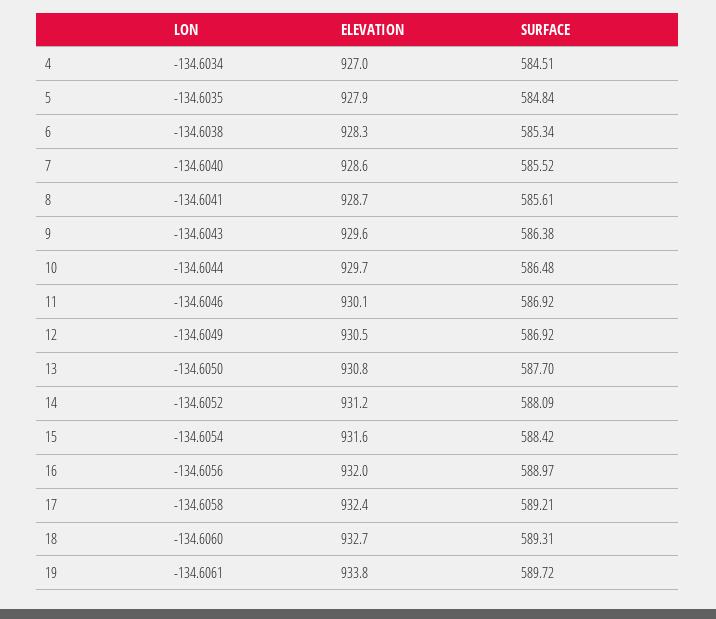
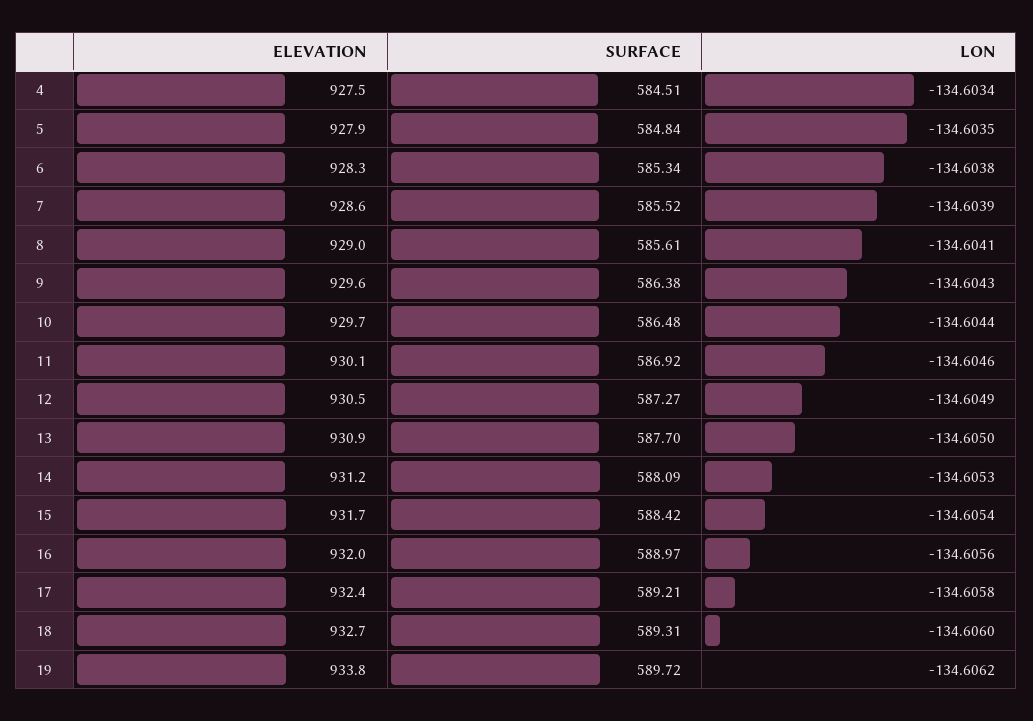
ELEVATION, 4: 927 -> 927.5
LON, 7: -134.604 -> -134.6039
ELEVATION, 8: 928.7 -> 929
SURFACE, 12: 586.92 -> 587.27
ELEVATION, 13: 930.8 -> 930.9
LON, 14: -134.6052 -> -134.6053
ELEVATION, 15: 931.6 -> 931.7
LON, 19: -134.6061 -> -134.6062

